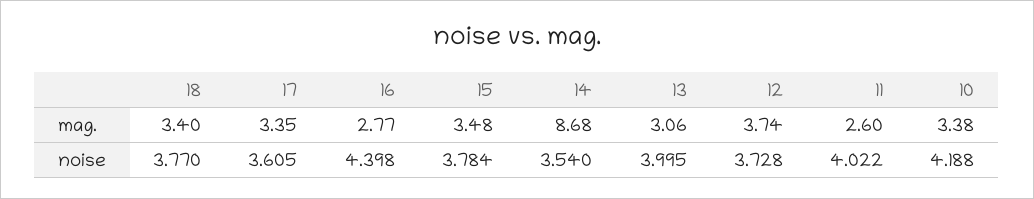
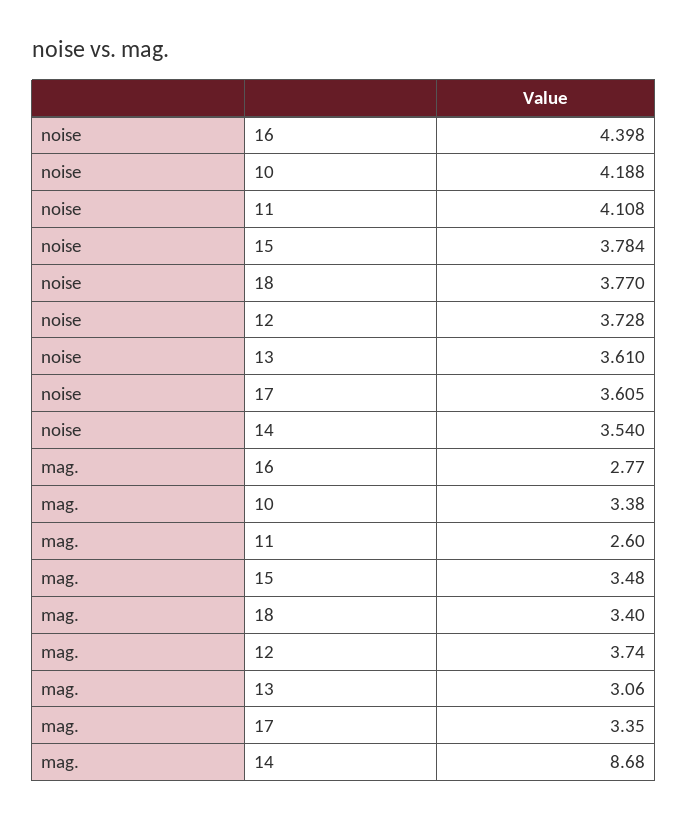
13, noise: 3.995 -> 3.61
11, noise: 4.022 -> 4.108

